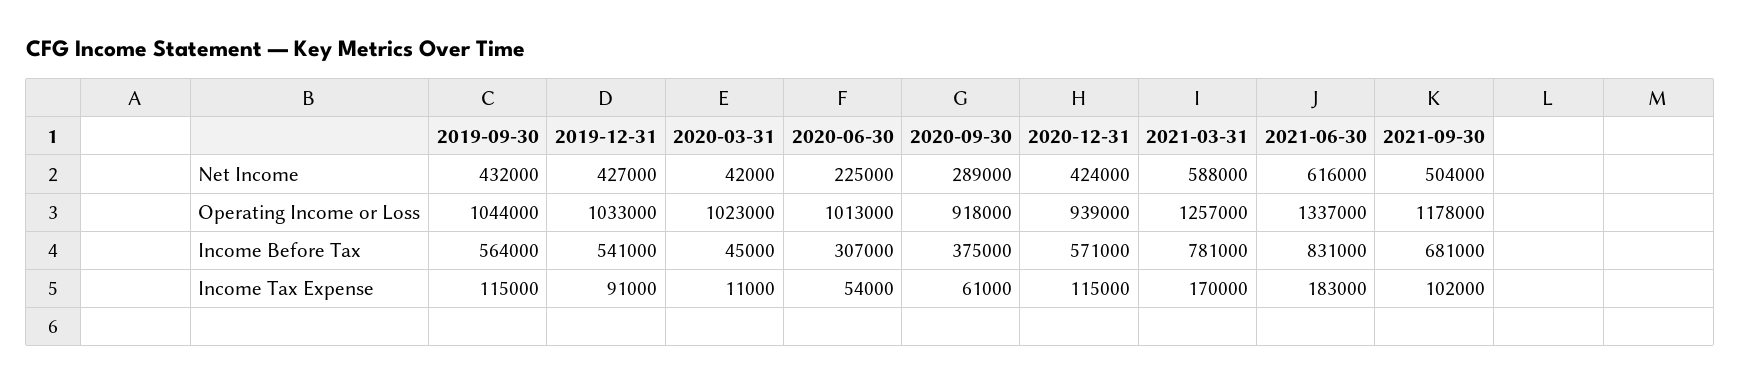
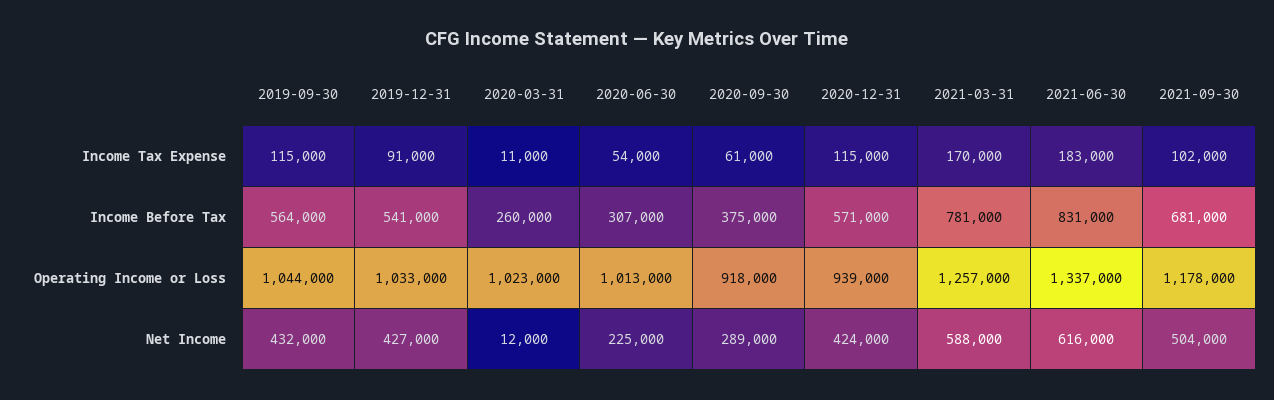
2020-03-31, Net Income: 42000 -> 12000
2020-03-31, Income Before Tax: 45000 -> 260000

